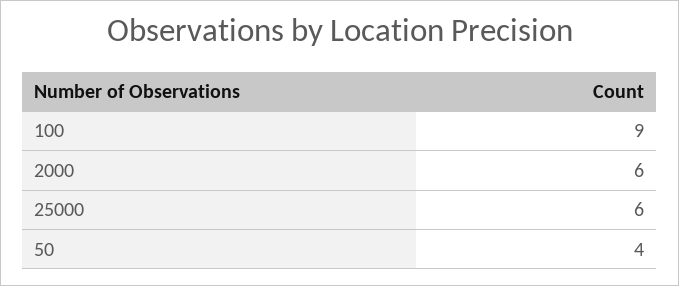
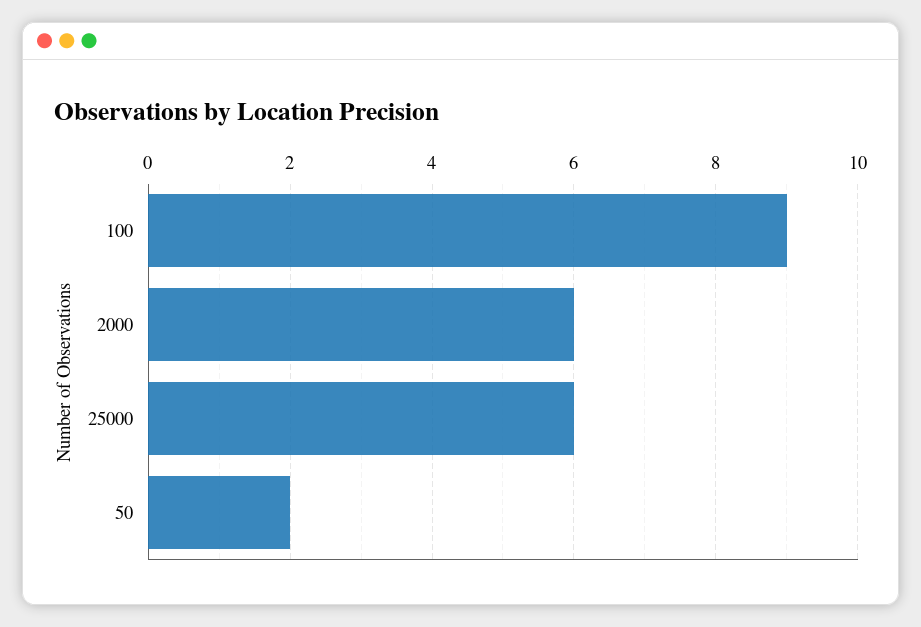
50: 4 -> 2

